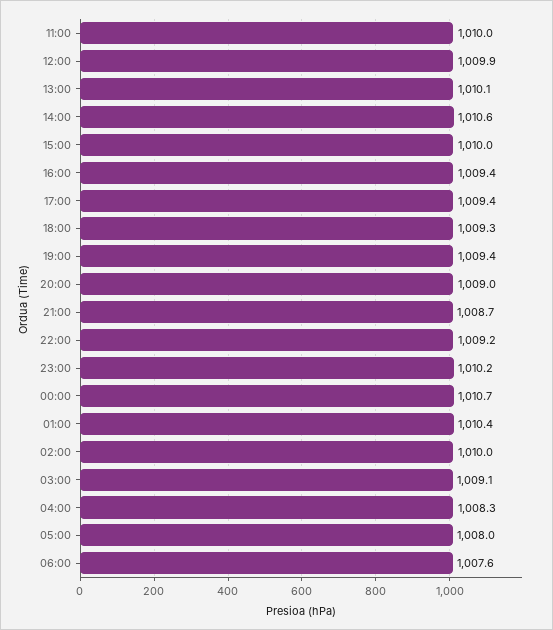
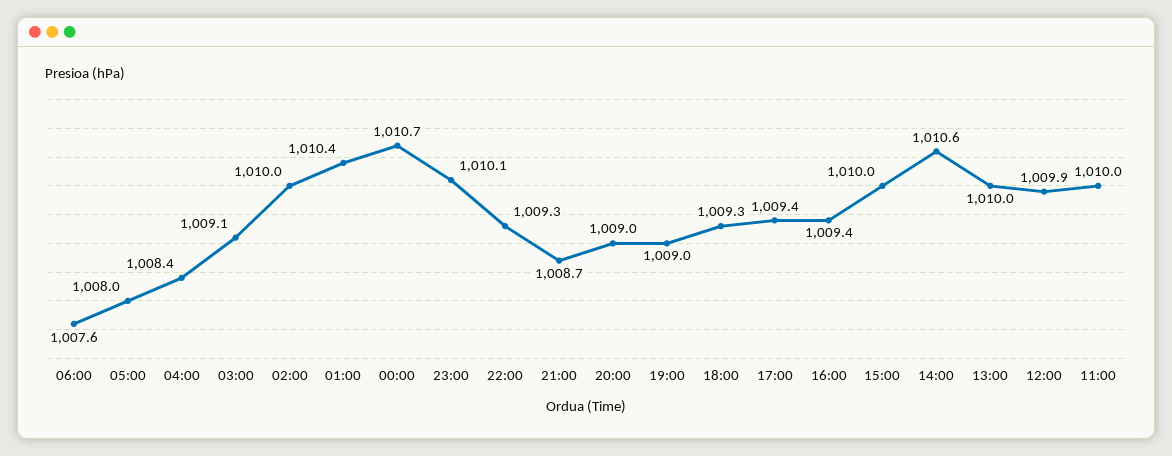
13:00: 1010.1 -> 1010
19:00: 1009.4 -> 1009
22:00: 1009.2 -> 1009.3
23:00: 1010.2 -> 1010.1
04:00: 1008.3 -> 1008.4

